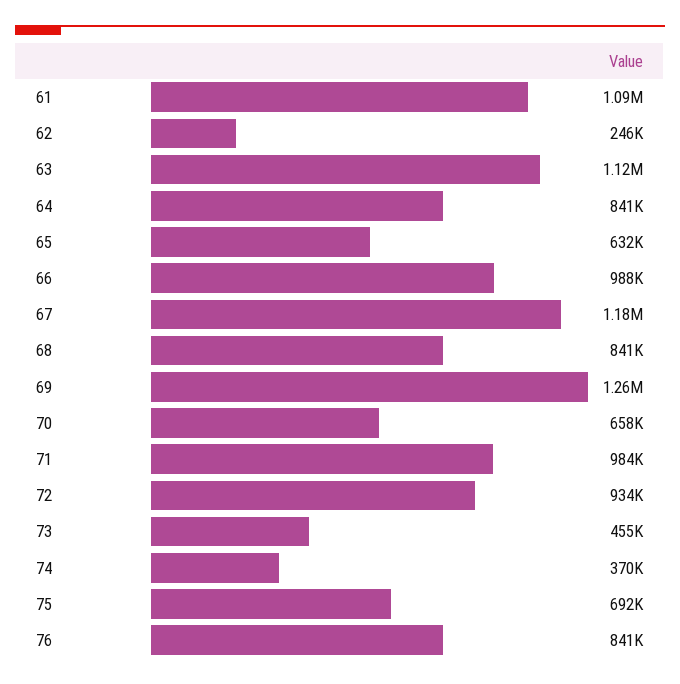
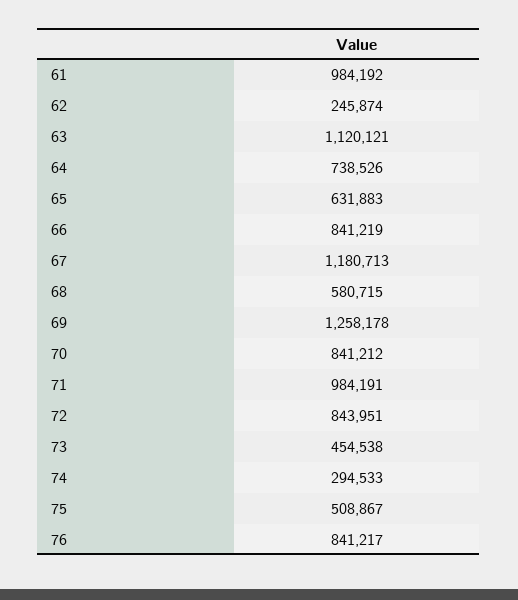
61: 1090000 -> 984192
64: 841000 -> 738526
66: 988000 -> 841219
68: 841000 -> 580715
70: 658000 -> 841212
72: 934000 -> 843951
74: 370000 -> 294533
75: 692000 -> 508867

